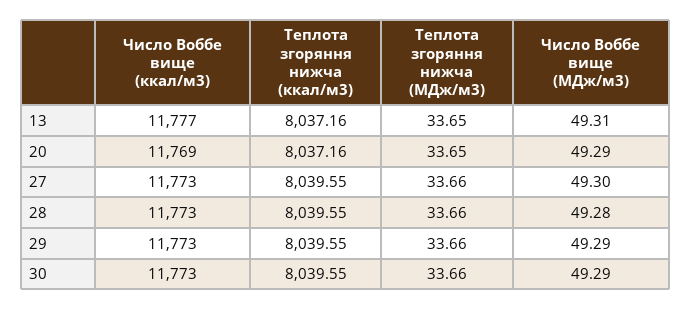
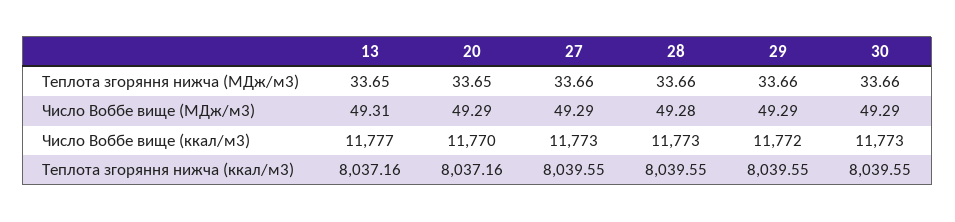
Число Воббе вище (ккал/м3), 20: 11769 -> 11770
Число Воббе вище (МДж/м3), 27: 49.3 -> 49.29
Число Воббе вище (ккал/м3), 29: 11773 -> 11772

